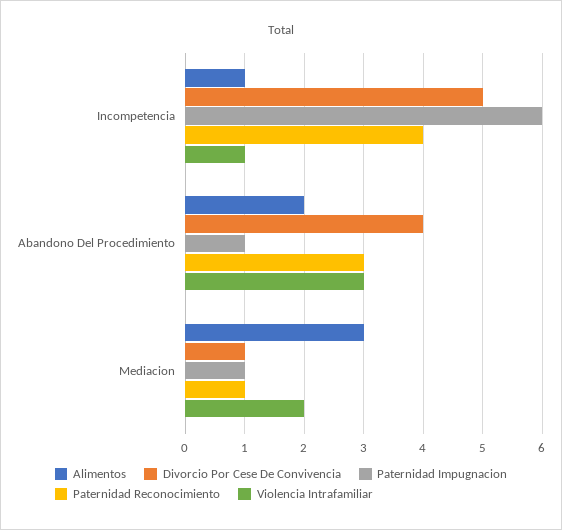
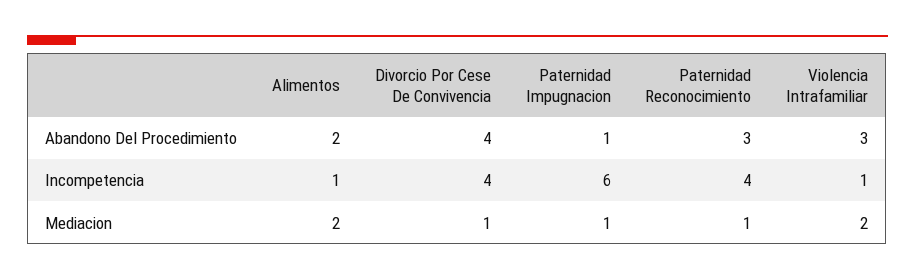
Divorcio Por Cese De Convivencia, Incompetencia: 5 -> 4
Alimentos, Mediacion: 3 -> 2

